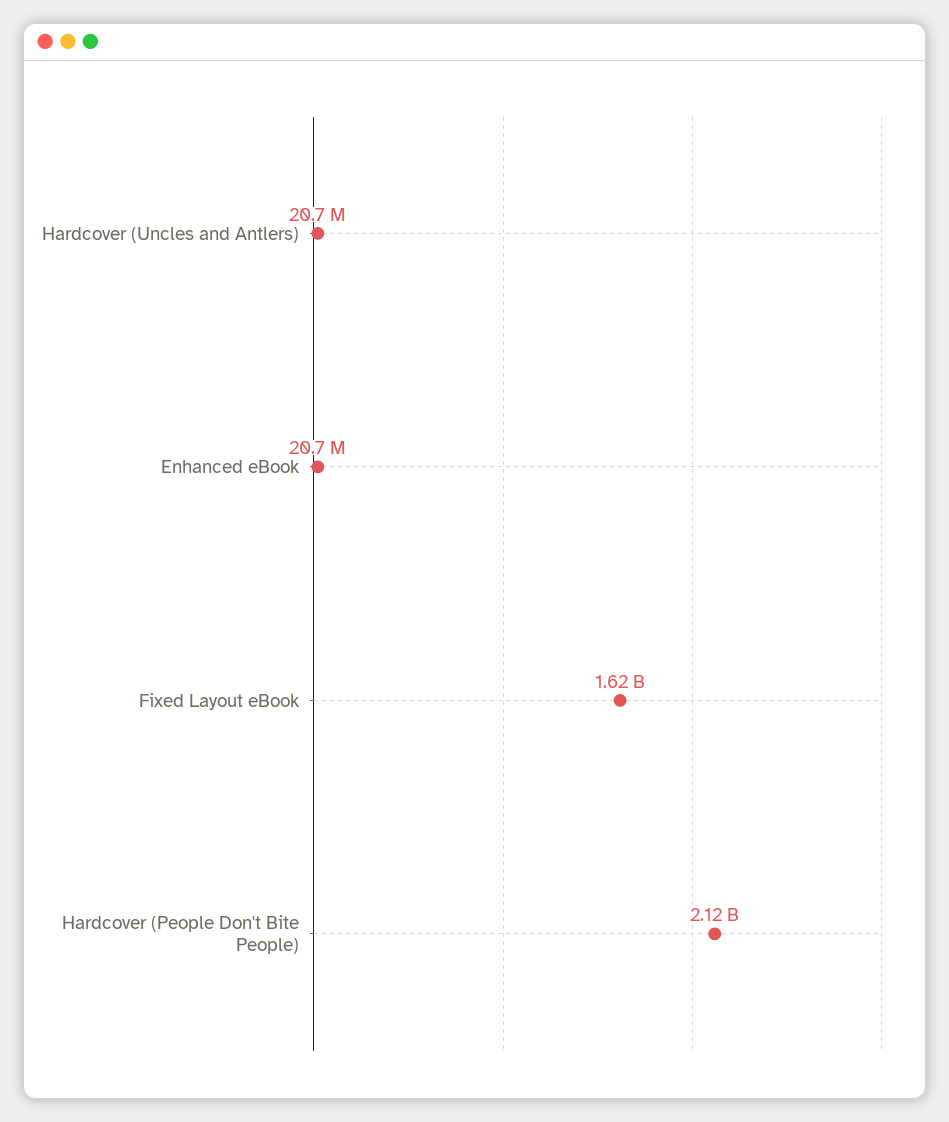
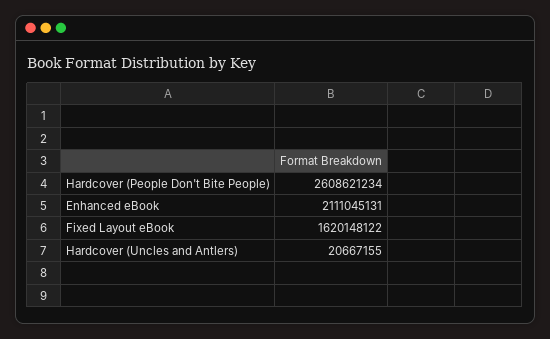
Enhanced eBook: 20700000 -> 2111045131
Hardcover (People Don't Bite People): 2120000000 -> 2608621234

